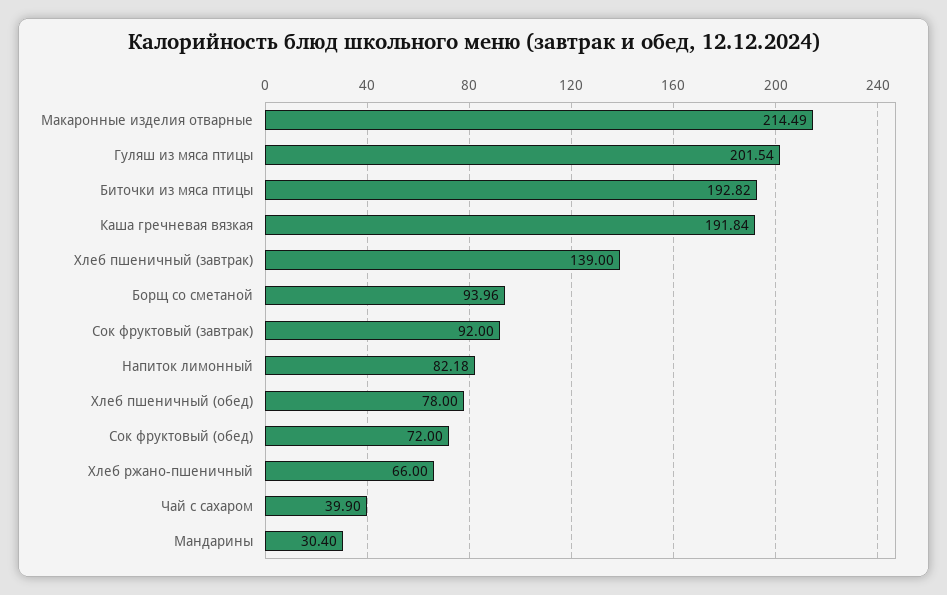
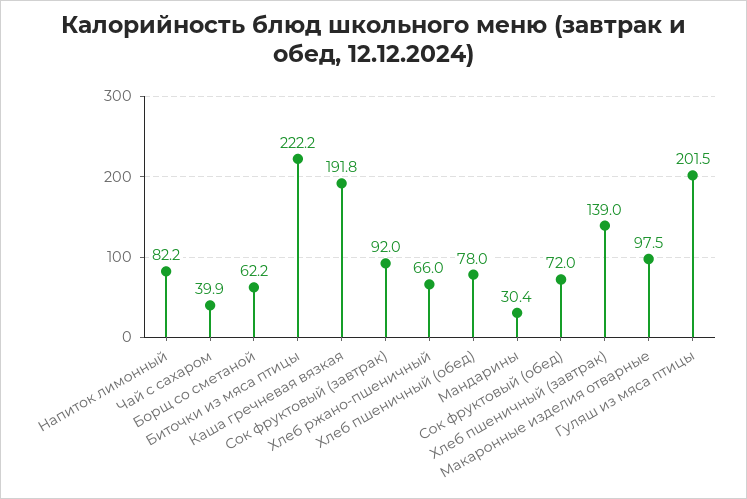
Макаронные изделия отварные: 214.49 -> 97.5
Биточки из мяса птицы: 192.82 -> 222.2
Борщ со сметаной: 93.96 -> 62.2

